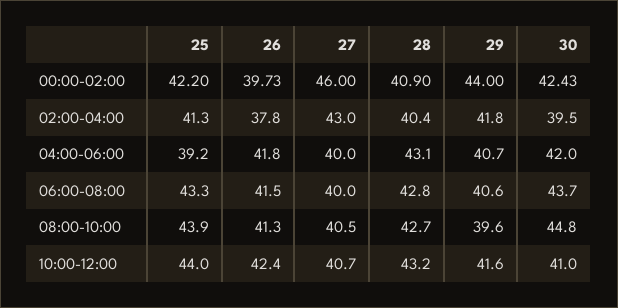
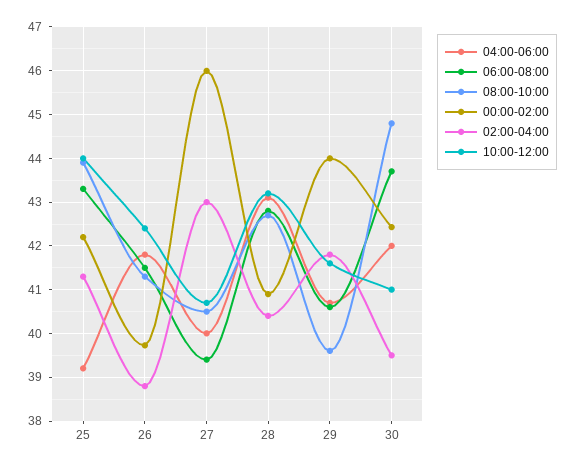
02:00-04:00, 26: 37.8 -> 38.8
06:00-08:00, 27: 40 -> 39.4

